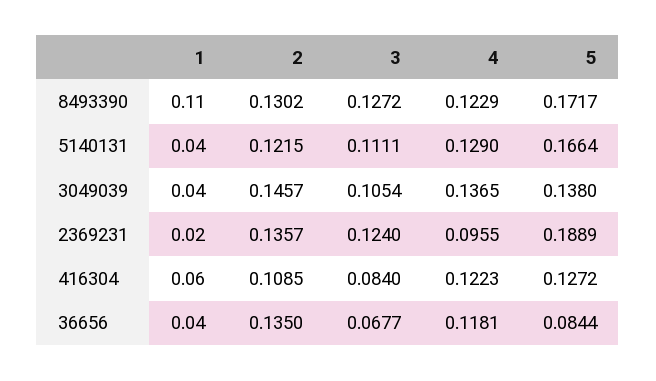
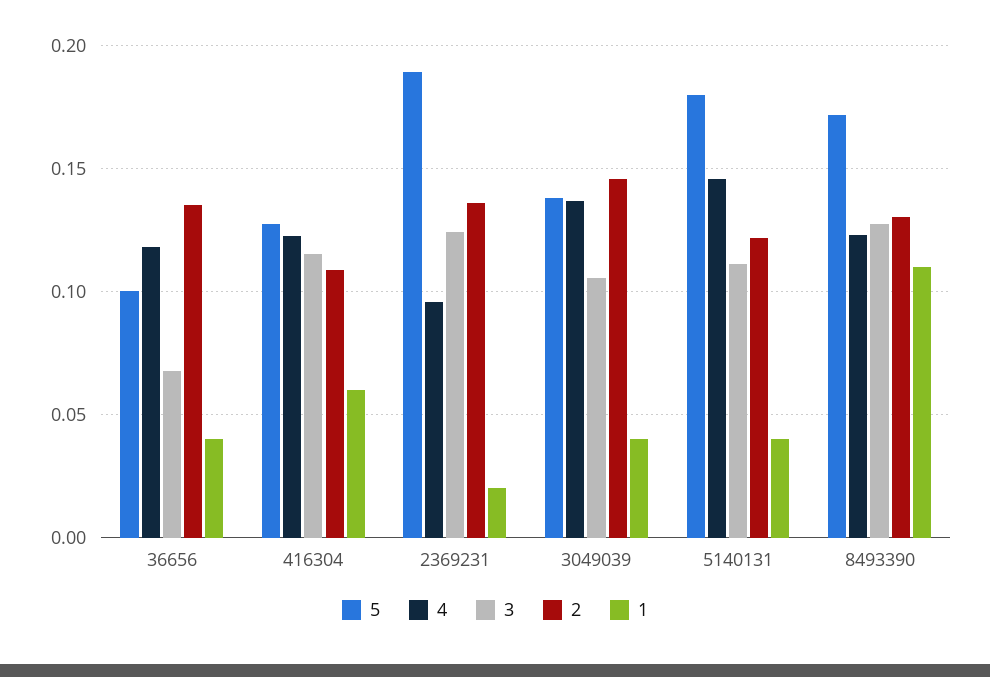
4, 5140131: 0.129 -> 0.145
5, 5140131: 0.1664 -> 0.18
3, 416304: 0.084 -> 0.115
5, 36656: 0.0844 -> 0.1

